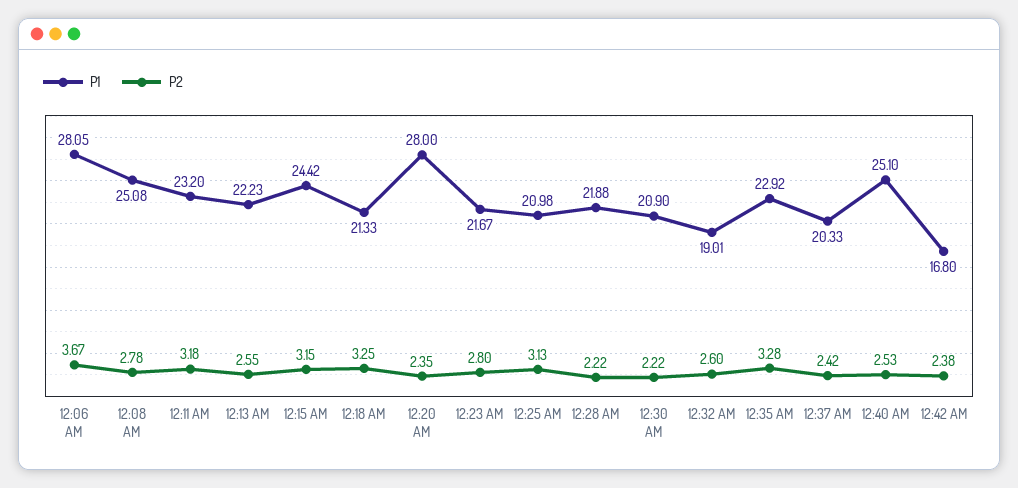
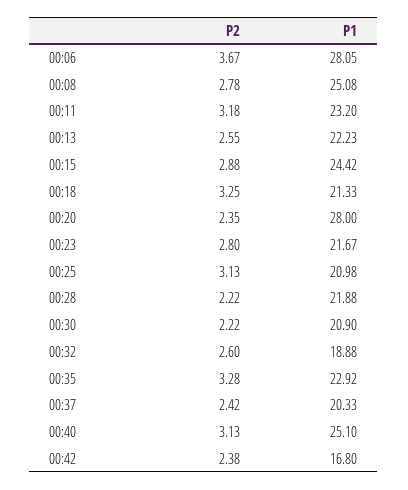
P2, 12:15 AM: 3.15 -> 2.88
P1, 12:32 AM: 19.01 -> 18.88
P2, 12:40 AM: 2.53 -> 3.13

